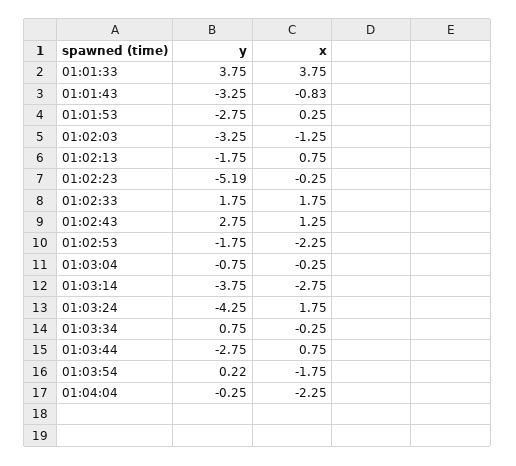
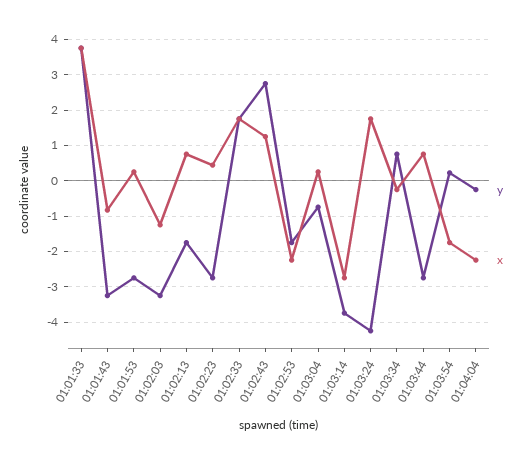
y, 01:02:23: -5.19 -> -2.8
x, 01:02:23: -0.25 -> 0.4
x, 01:03:04: -0.25 -> 0.2

